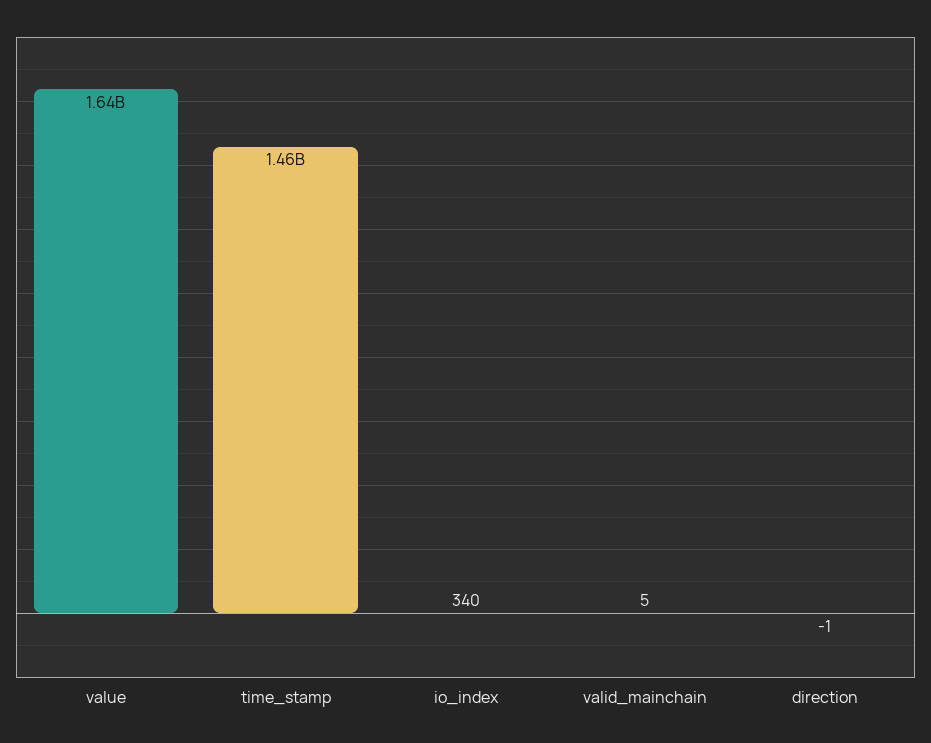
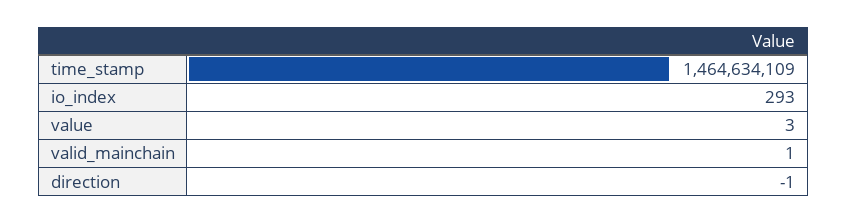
value: 1640000000 -> 3
io_index: 340 -> 293
valid_mainchain: 5 -> 1

